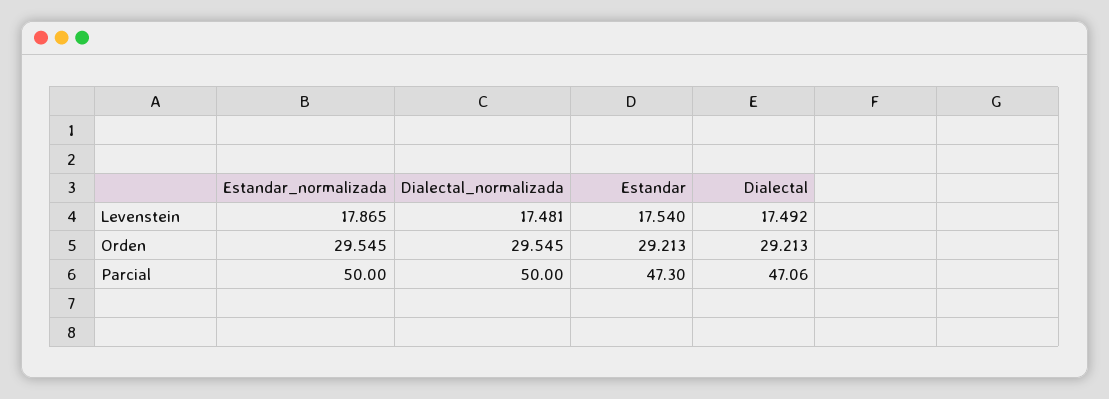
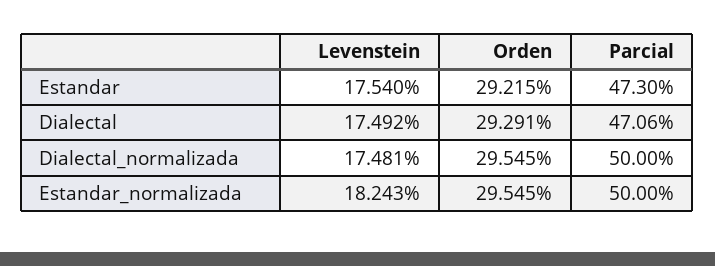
Estandar_normalizada, Levenstein: 17.865 -> 18.243
Estandar, Orden: 29.213 -> 29.215
Dialectal, Orden: 29.213 -> 29.291

